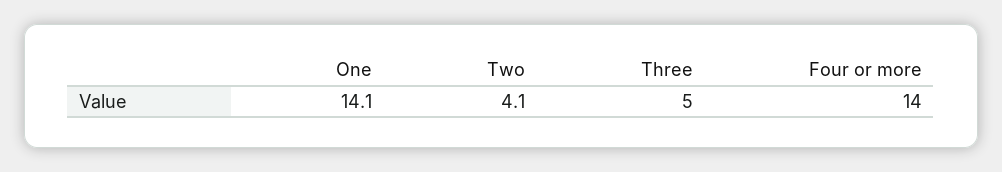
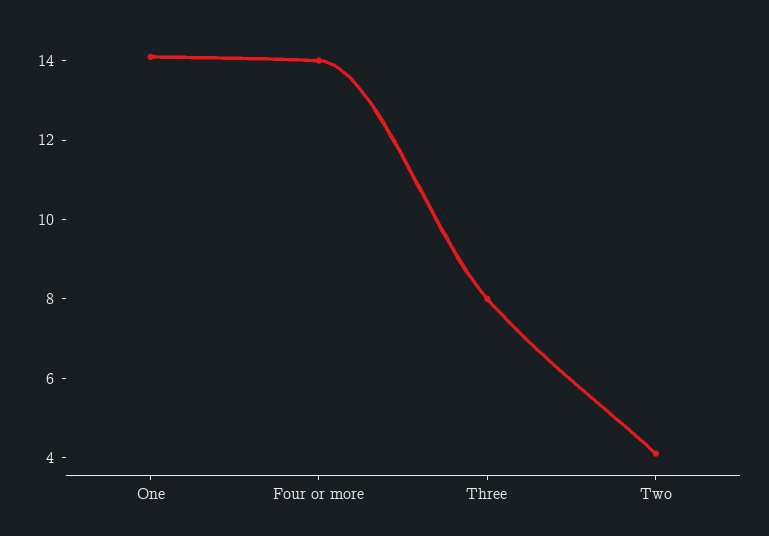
Three: 5 -> 8

